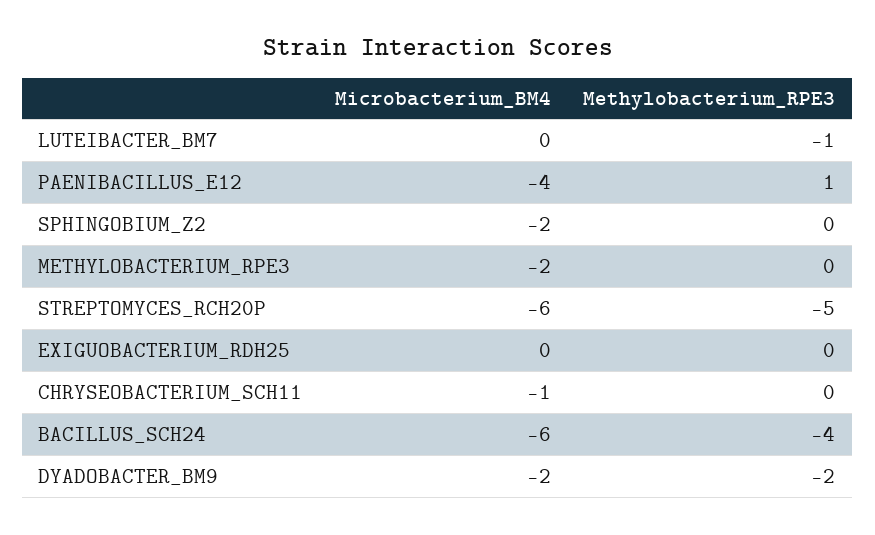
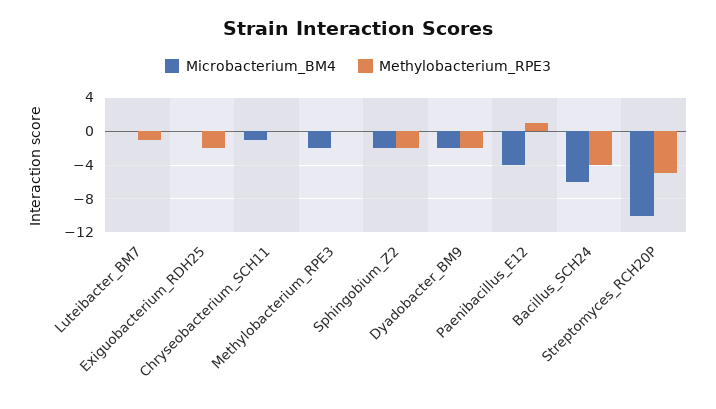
Methylobacterium_RPE3, SPHINGOBIUM_Z2: 0 -> -2
Microbacterium_BM4, STREPTOMYCES_RCH20P: -6 -> -10
Methylobacterium_RPE3, EXIGUOBACTERIUM_RDH25: 0 -> -2

